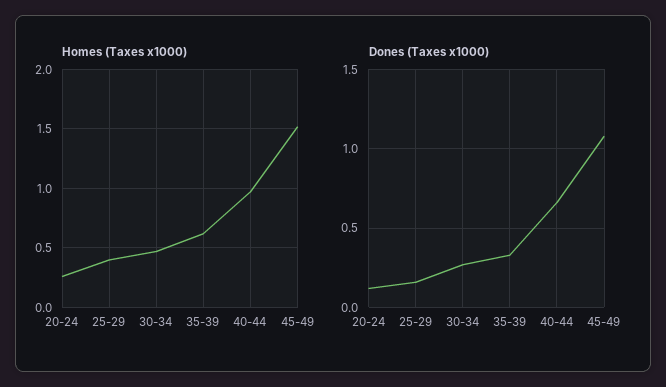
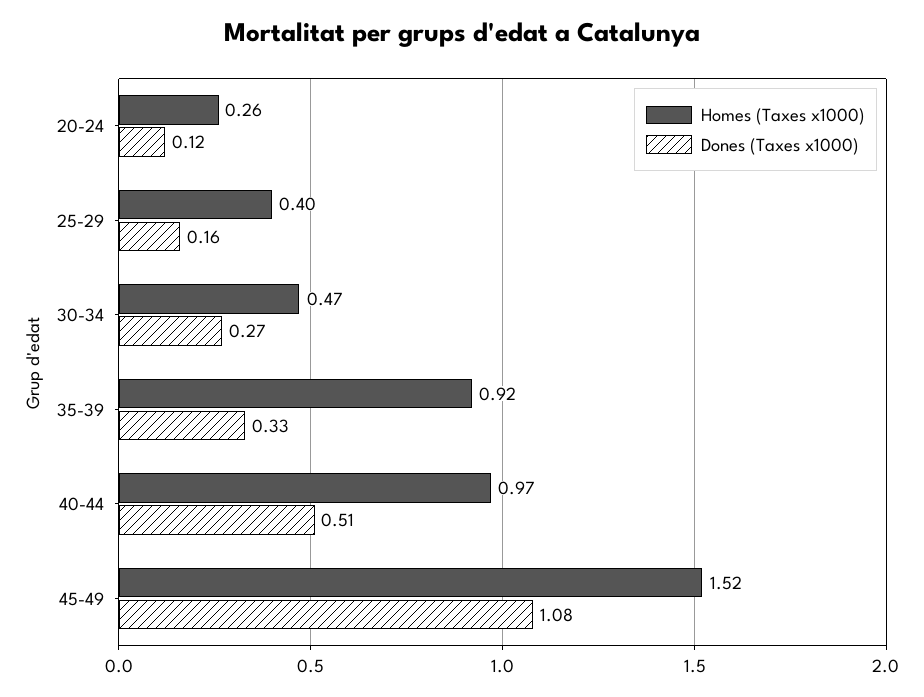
Homes (Taxes x1000), 35-39: 0.6 -> 0.92
Dones (Taxes x1000), 40-44: 0.65 -> 0.51

